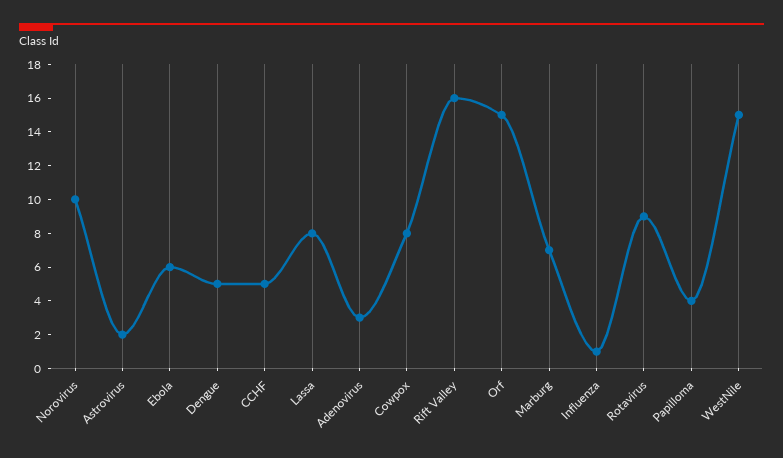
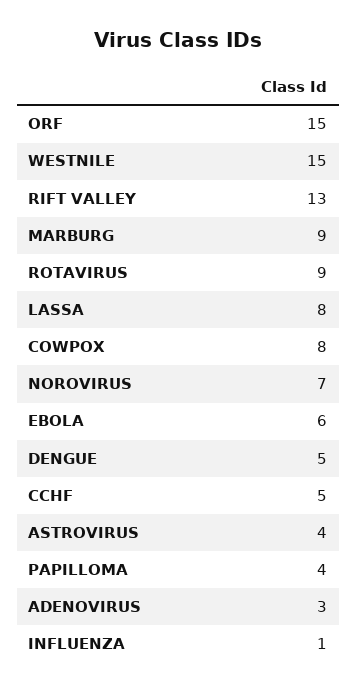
Norovirus: 10 -> 7
Astrovirus: 2 -> 4
Rift Valley: 16 -> 13
Marburg: 7 -> 9

